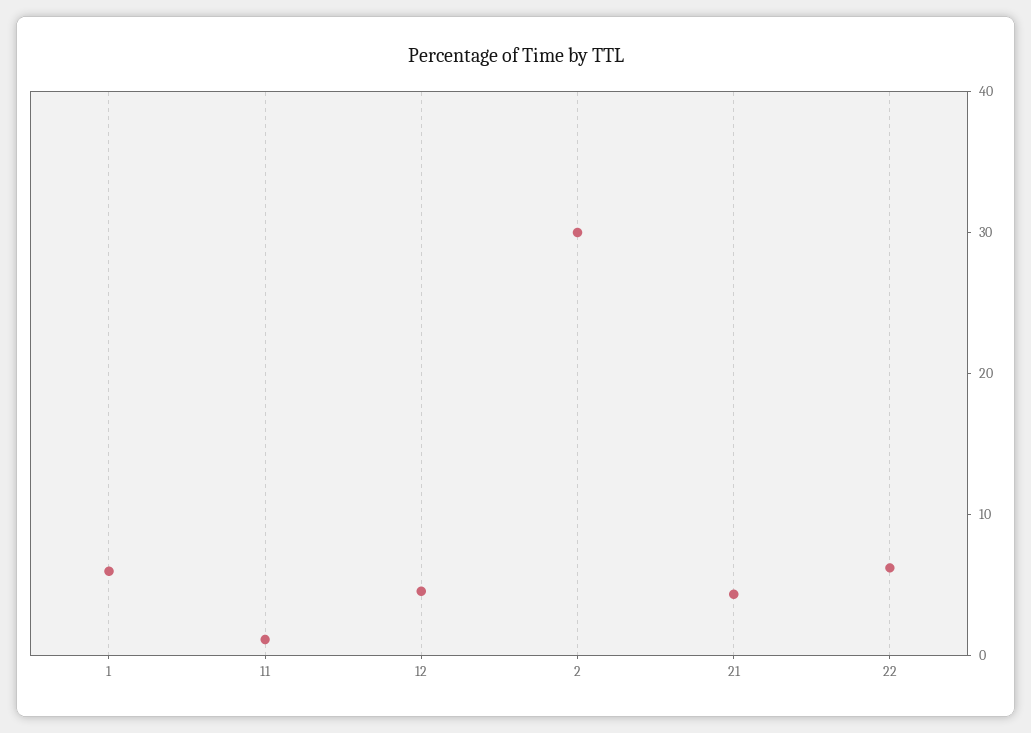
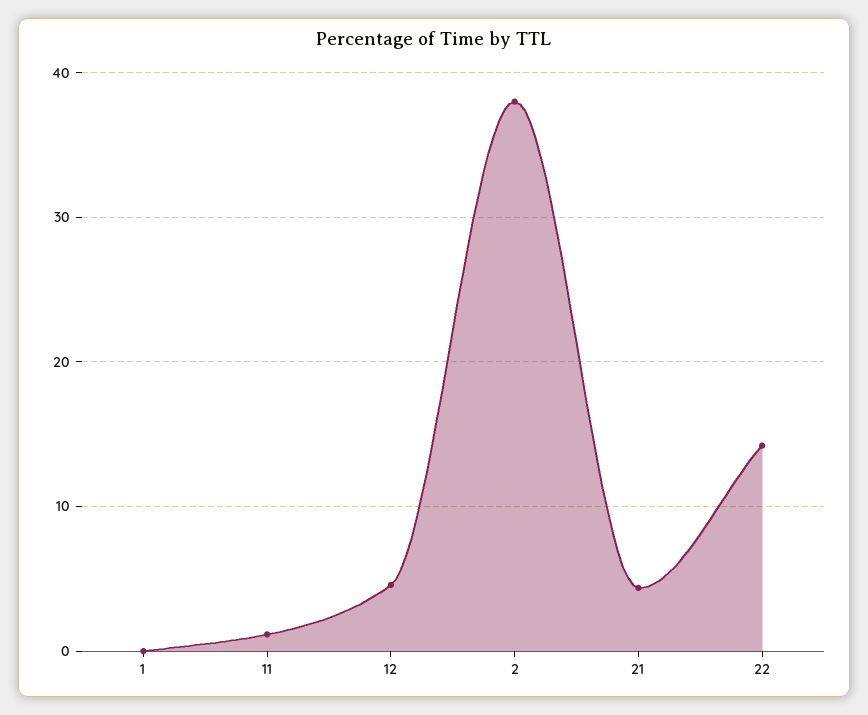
1: 6 -> 0
2: 30 -> 38
22: 6 -> 14

